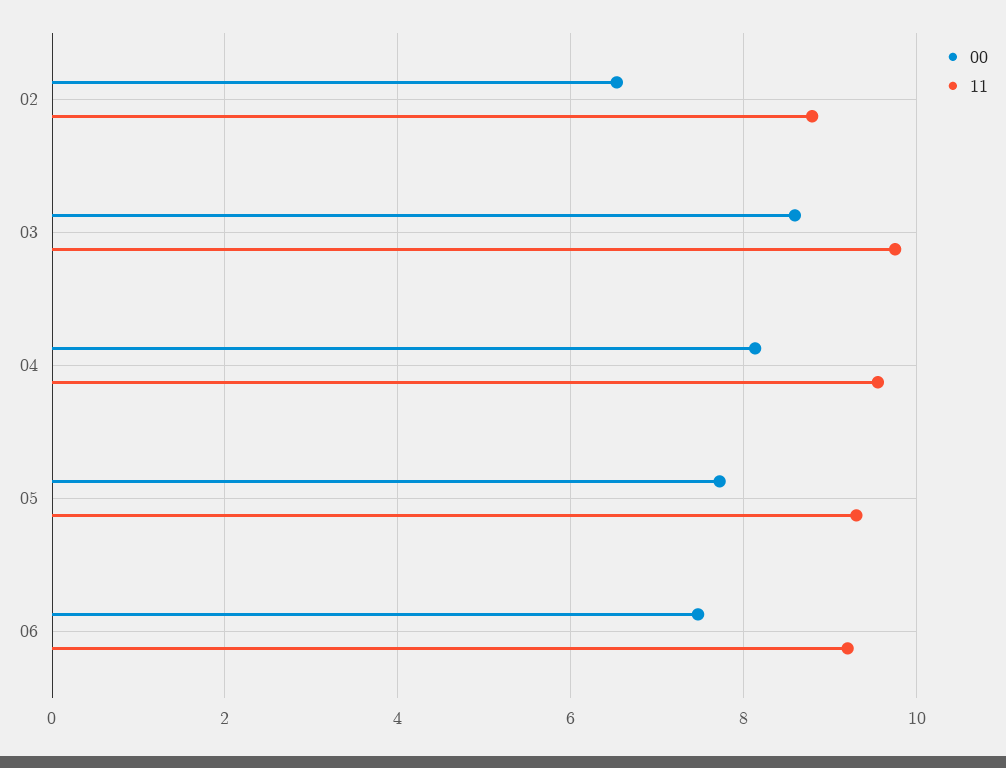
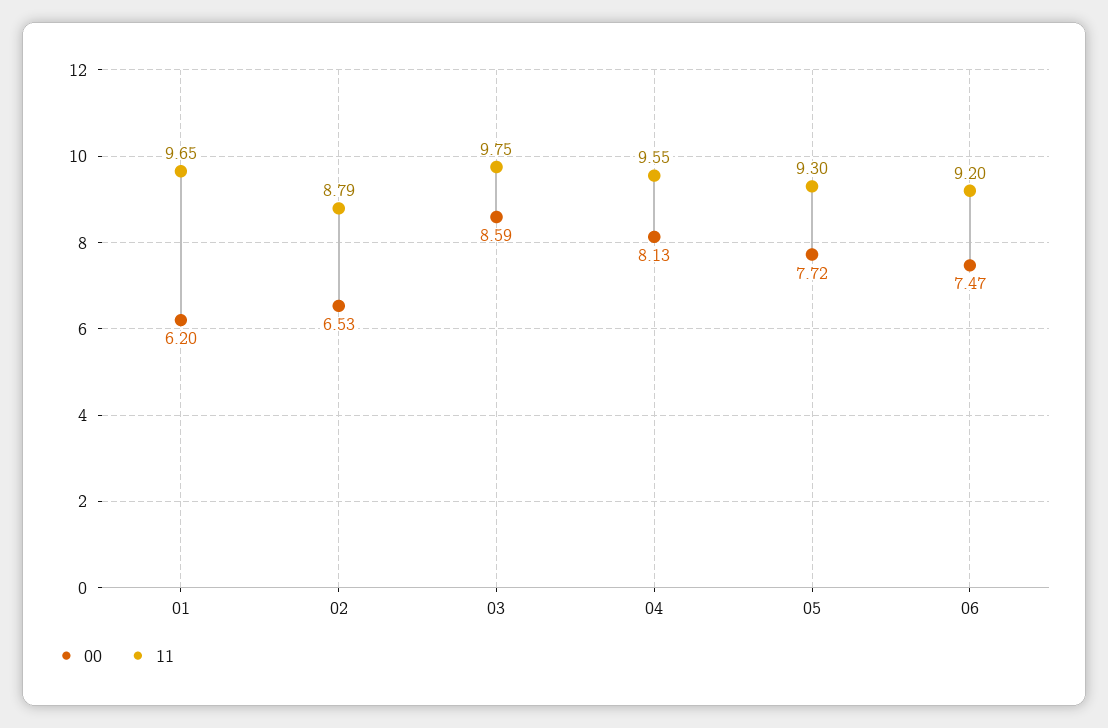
00, 01: none -> 6.2
11, 01: none -> 9.65

